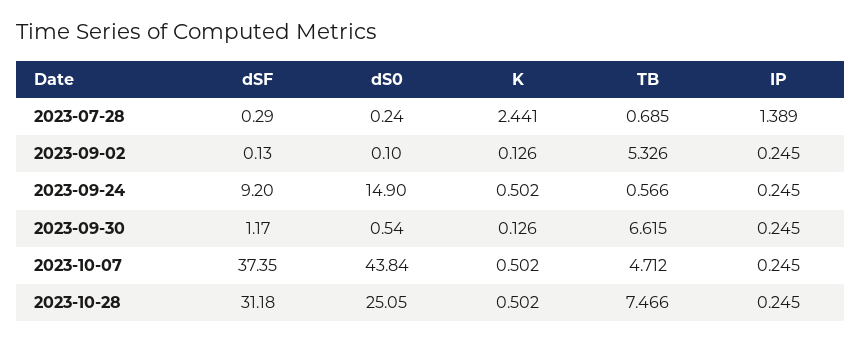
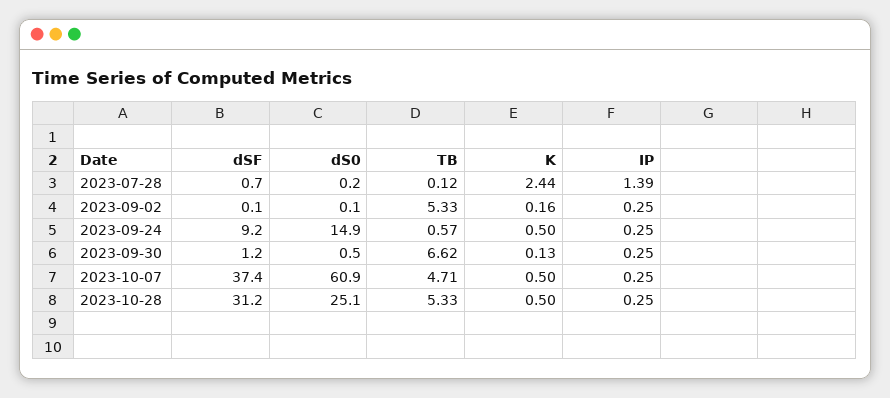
dSF, 2023-07-28: 0.29 -> 0.7
TB, 2023-07-28: 0.685 -> 0.12
K, 2023-09-02: 0.126 -> 0.16
dS0, 2023-10-07: 43.84 -> 60.9
TB, 2023-10-28: 7.466 -> 5.33

